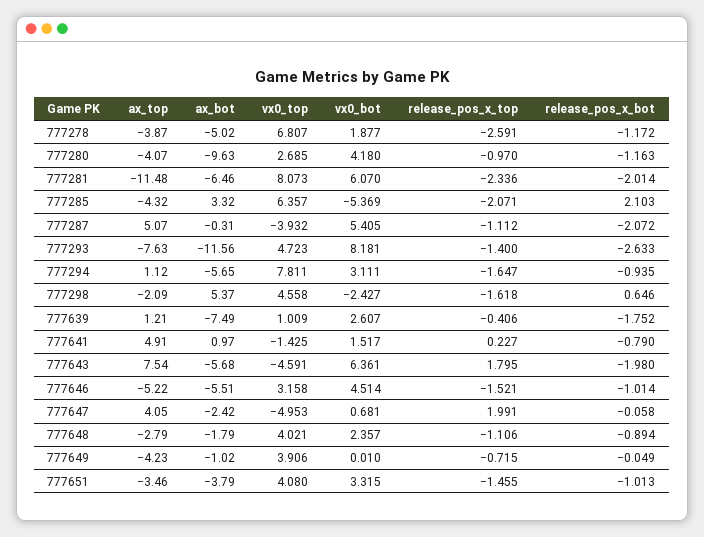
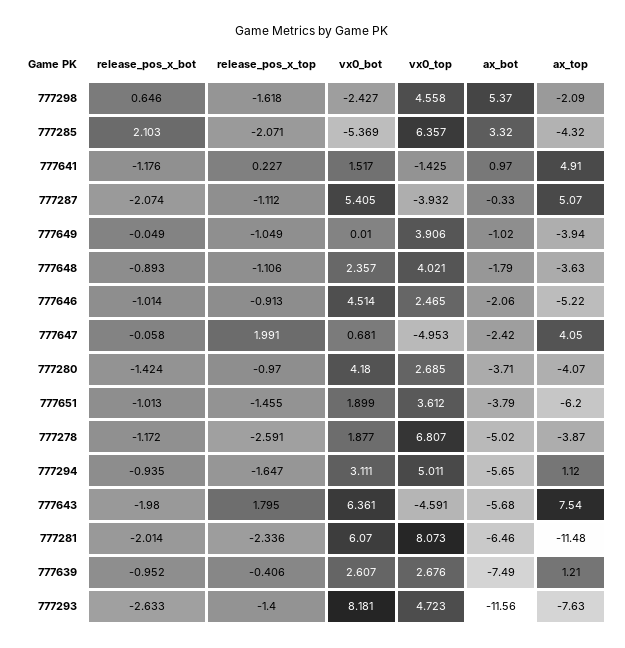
ax_bot, 777280: -9.63 -> -3.71
release_pos_x_bot, 777280: -1.163 -> -1.424
ax_bot, 777287: -0.31 -> -0.33
release_pos_x_bot, 777287: -2.072 -> -2.074
vx0_top, 777294: 7.811 -> 5.011
vx0_top, 777639: 1.009 -> 2.676
release_pos_x_bot, 777639: -1.752 -> -0.952
release_pos_x_bot, 777641: -0.79 -> -1.176
ax_bot, 777646: -5.51 -> -2.06
vx0_top, 777646: 3.158 -> 2.465
release_pos_x_top, 777646: -1.521 -> -0.913
ax_top, 777648: -2.79 -> -3.63
release_pos_x_bot, 777648: -0.894 -> -0.893
ax_top, 777649: -4.23 -> -3.94
release_pos_x_top, 777649: -0.715 -> -1.049
ax_top, 777651: -3.46 -> -6.2
vx0_top, 777651: 4.08 -> 3.612
vx0_bot, 777651: 3.315 -> 1.899

